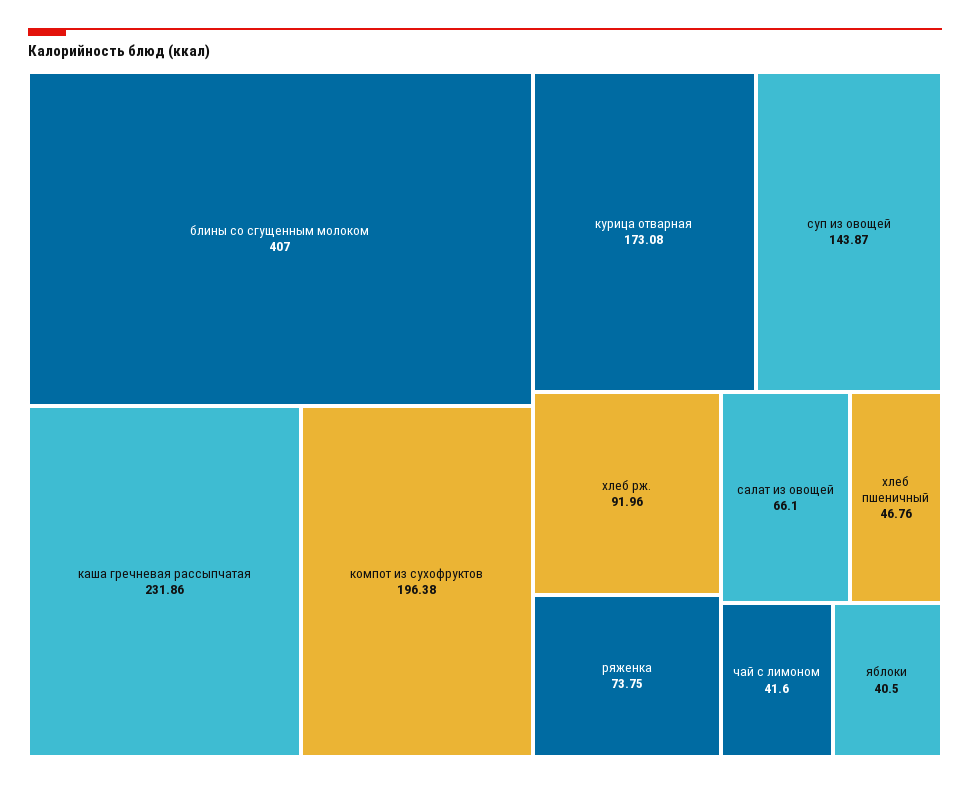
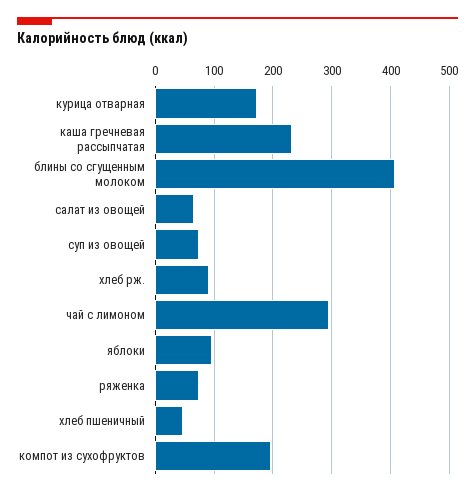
суп из овощей: 143.87 -> 80
чай с лимоном: 41.6 -> 300
яблоки: 40.5 -> 100

